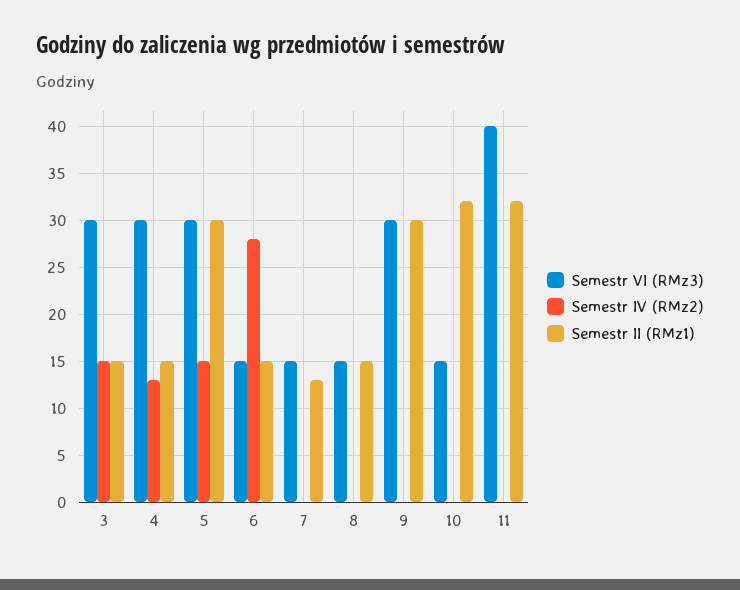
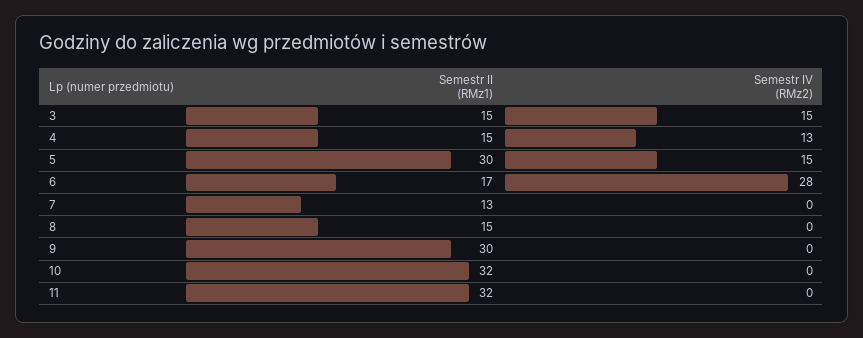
Semestr VI (RMz3), 3: 30 -> none
Semestr VI (RMz3), 4: 30 -> none
Semestr VI (RMz3), 5: 30 -> none
Semestr VI (RMz3), 6: 15 -> none
Semestr II (RMz1), 6: 15 -> 17
Semestr VI (RMz3), 7: 15 -> none
Semestr VI (RMz3), 8: 15 -> none
Semestr VI (RMz3), 9: 30 -> none
Semestr VI (RMz3), 10: 15 -> none
Semestr VI (RMz3), 11: 40 -> none

